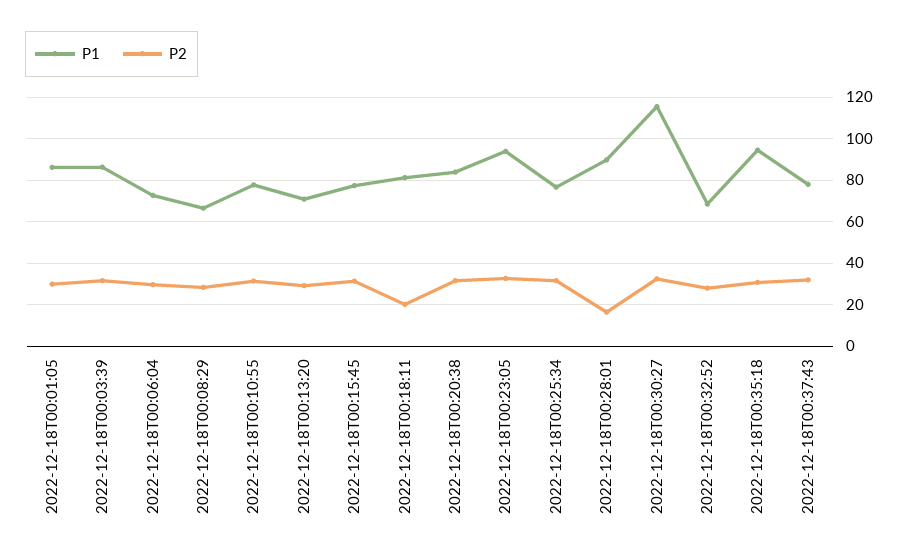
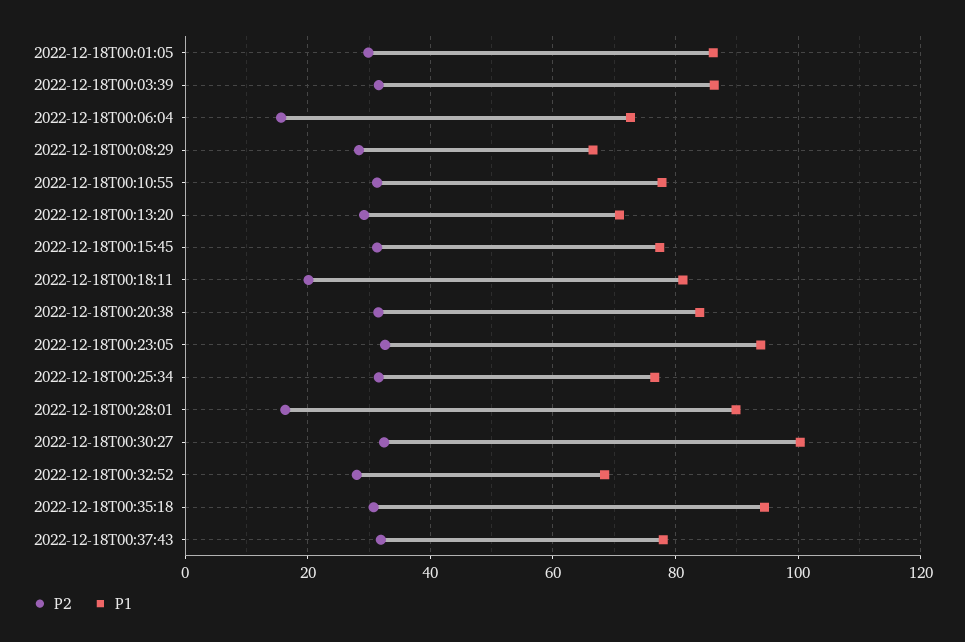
P2, 2022-12-18T00:06:04: 30 -> 16
P1, 2022-12-18T00:30:27: 115 -> 100

